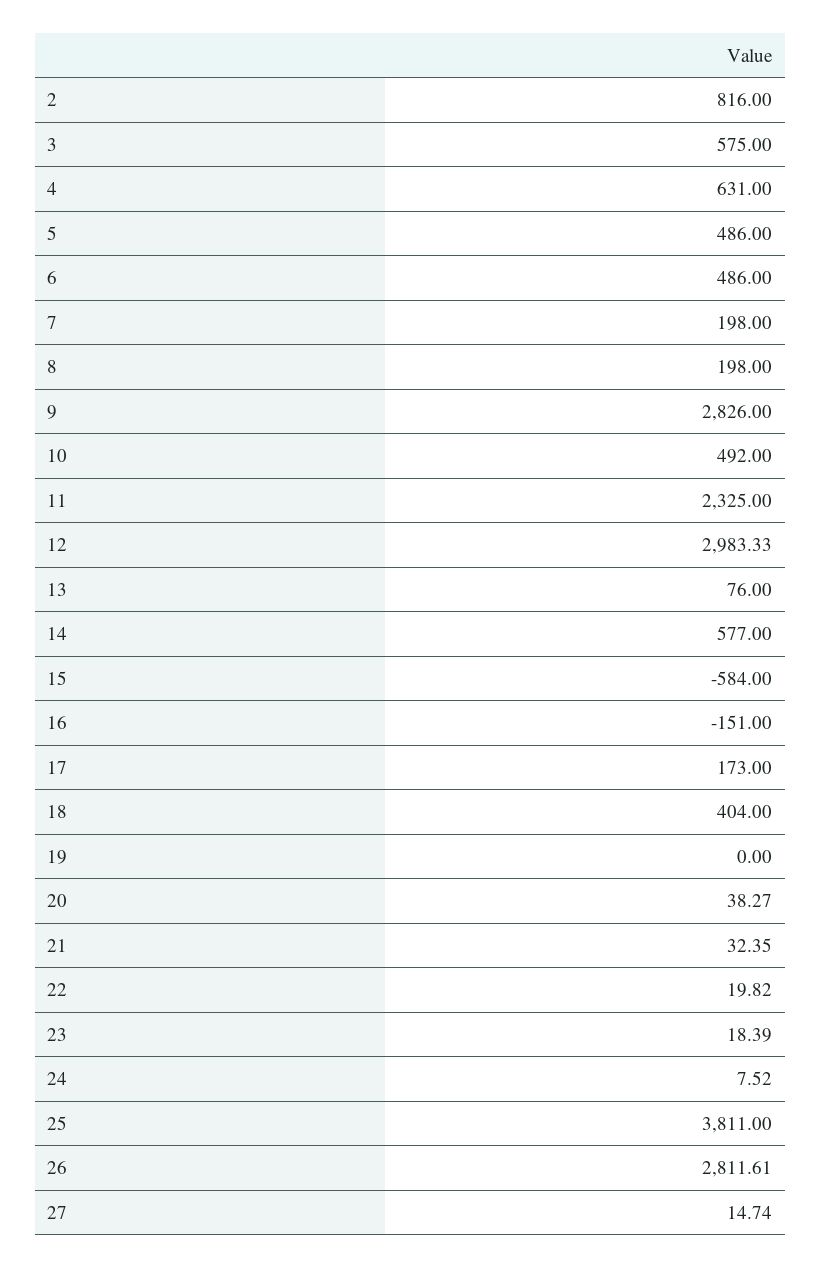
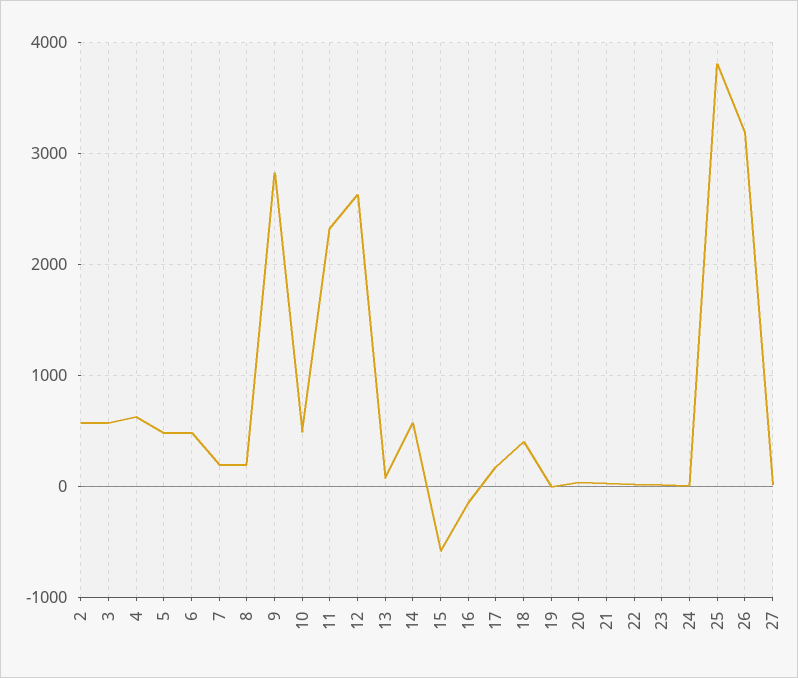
2: 816 -> 600
12: 2983.33 -> 2600
26: 2811.61 -> 3200

